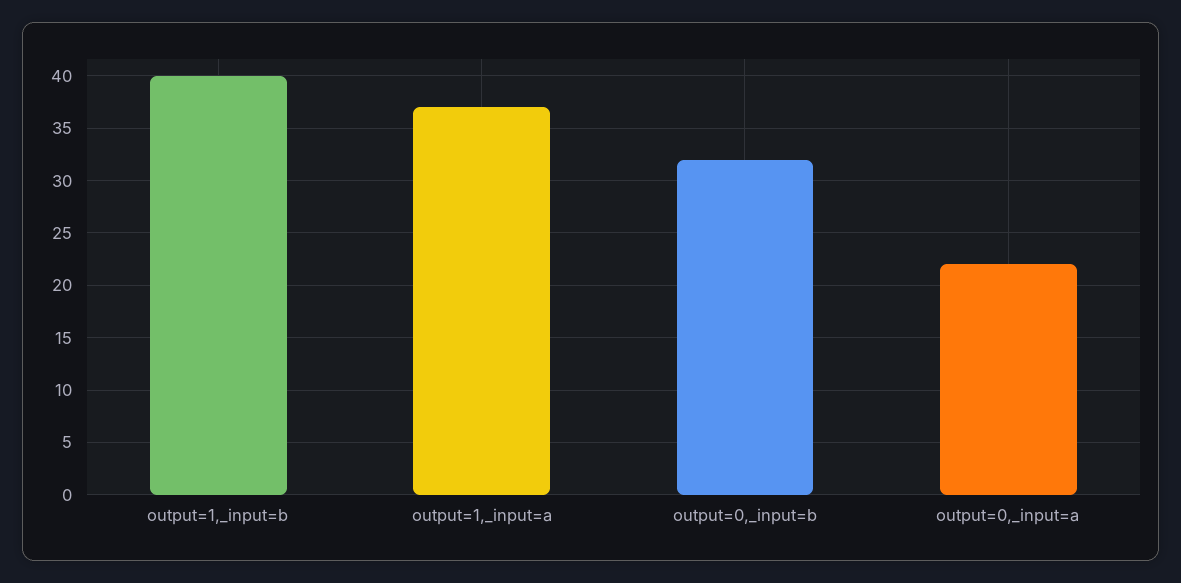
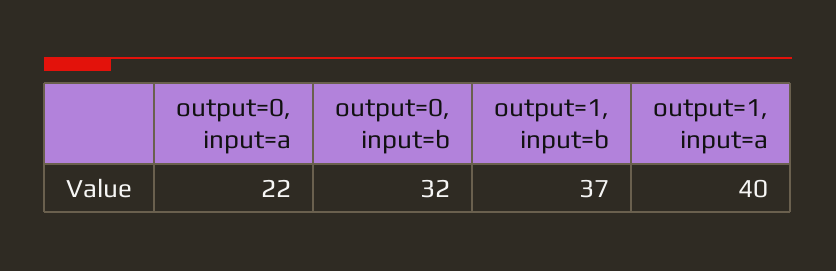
output=1,_input=b: 40 -> 37
output=1,_input=a: 37 -> 40

